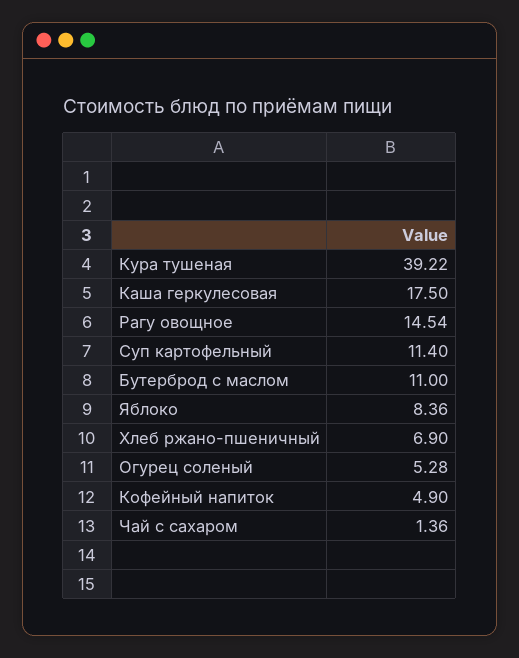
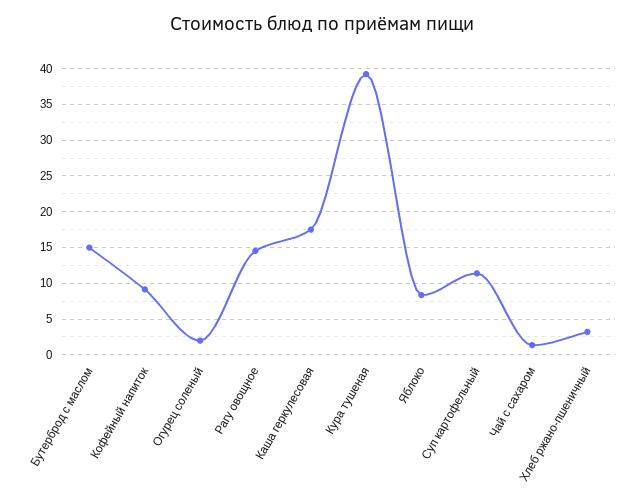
Бутерброд с маслом: 11 -> 15
Хлеб ржано-пшеничный: 6.9 -> 3
Огурец соленый: 5.28 -> 2
Кофейный напиток: 4.9 -> 9

